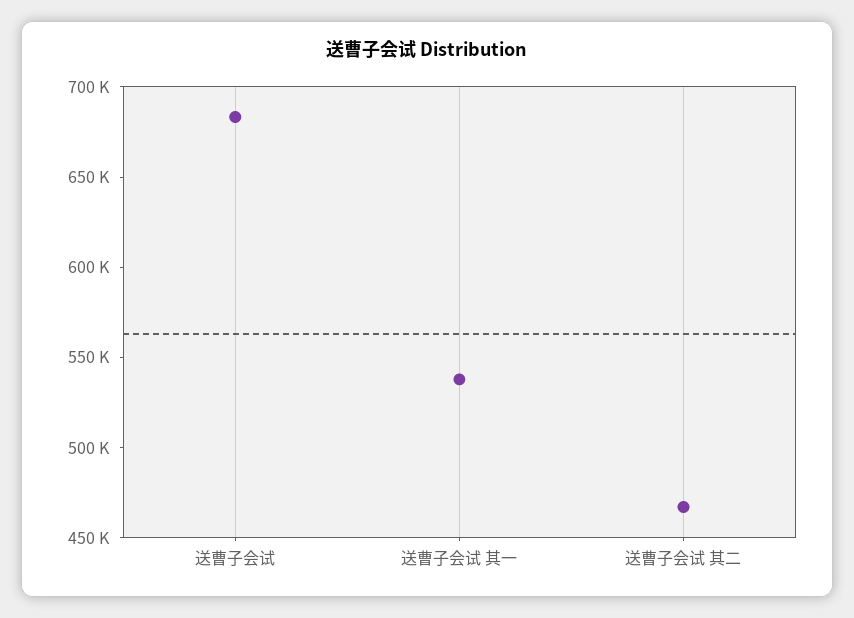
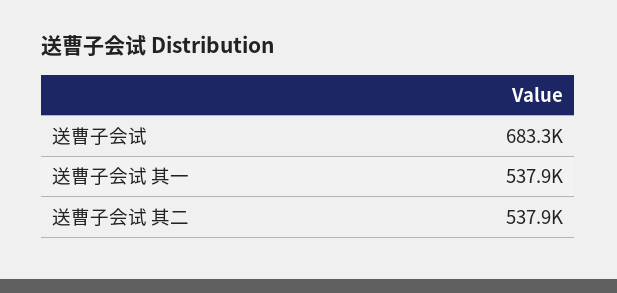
送曹子会试 其二: 470000 -> 537900

